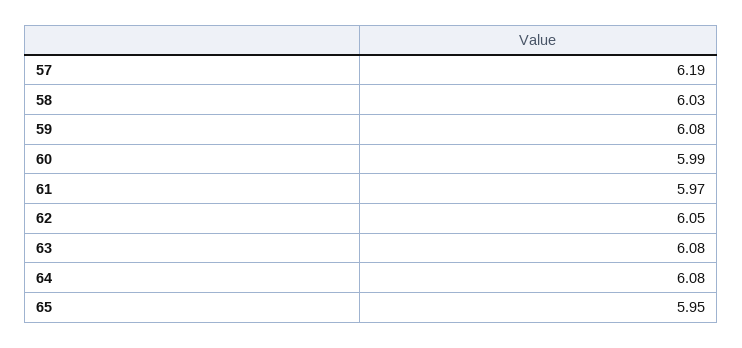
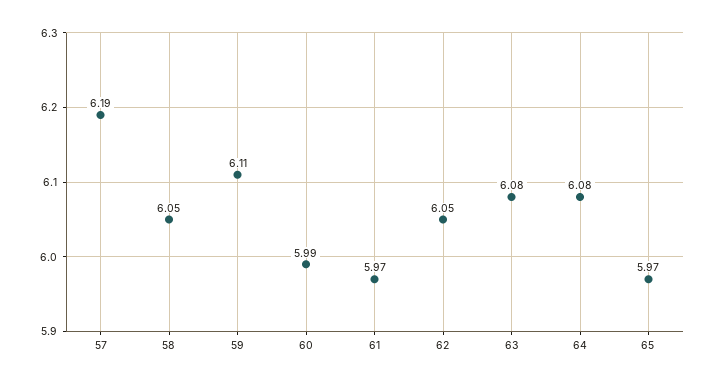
58: 6.03 -> 6.05
59: 6.08 -> 6.11
65: 5.95 -> 5.97

